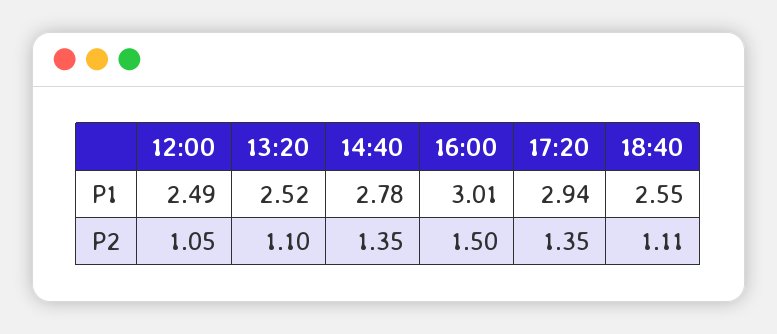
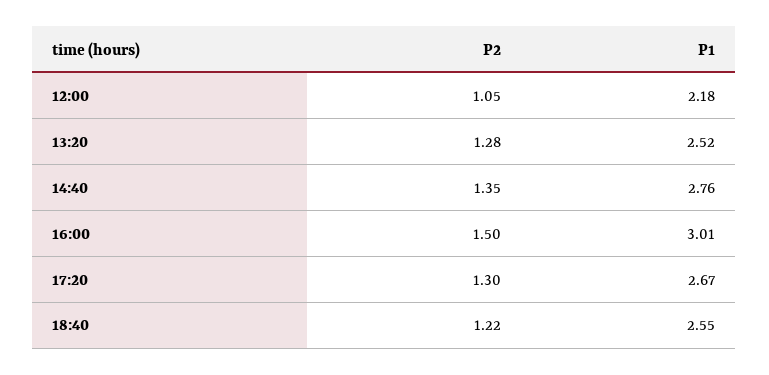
12:00, P1: 2.49 -> 2.18
14:40, P1: 2.78 -> 2.76
17:20, P1: 2.94 -> 2.67
13:20, P2: 1.1 -> 1.28
17:20, P2: 1.35 -> 1.3
18:40, P2: 1.11 -> 1.22

